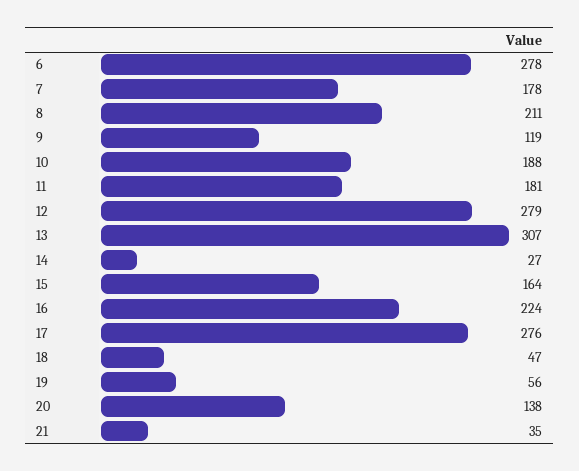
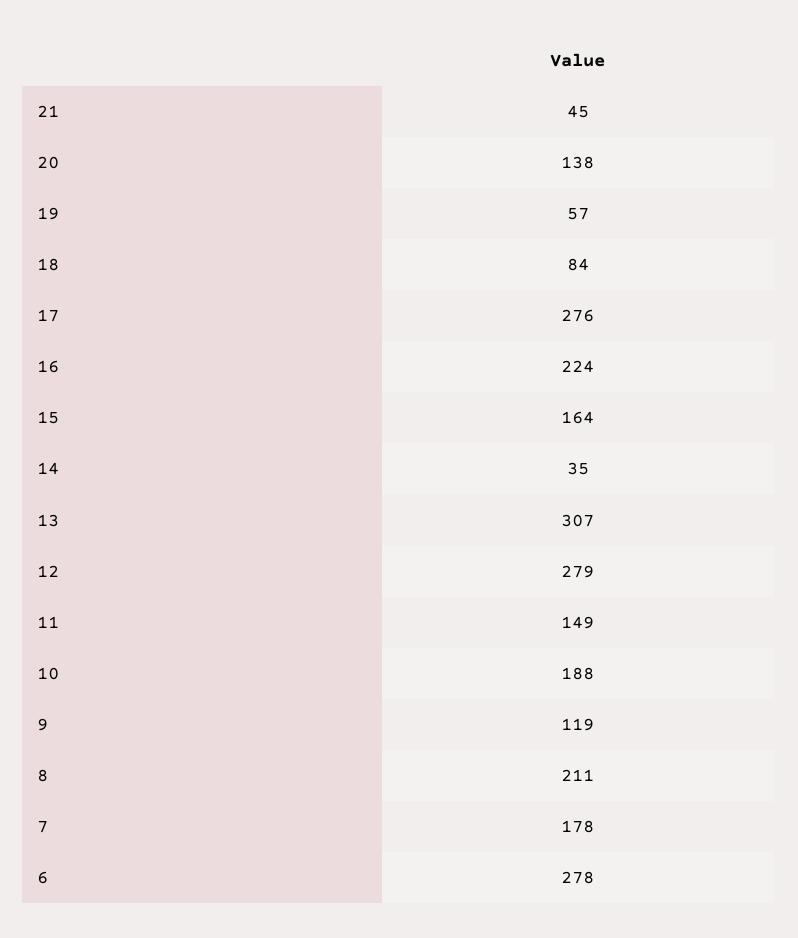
11: 181 -> 149
14: 27 -> 35
18: 47 -> 84
19: 56 -> 57
21: 35 -> 45

